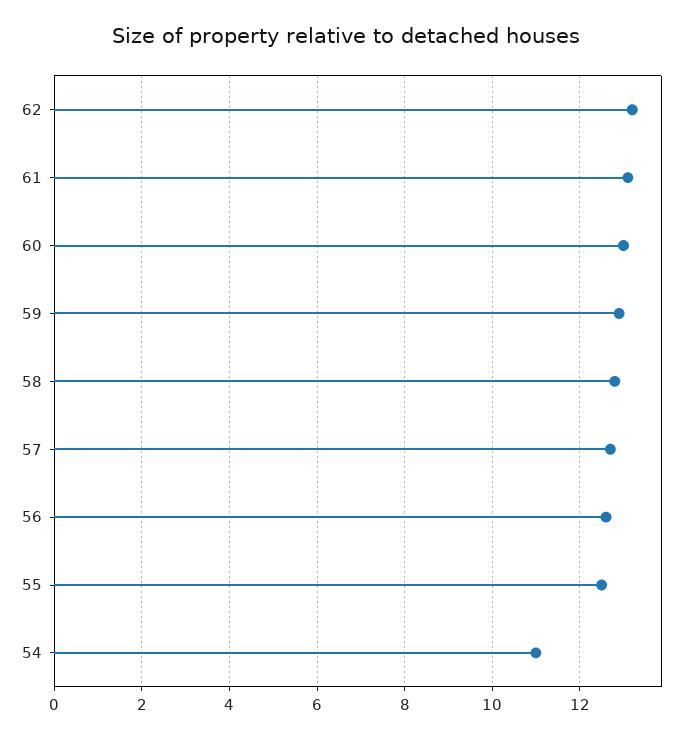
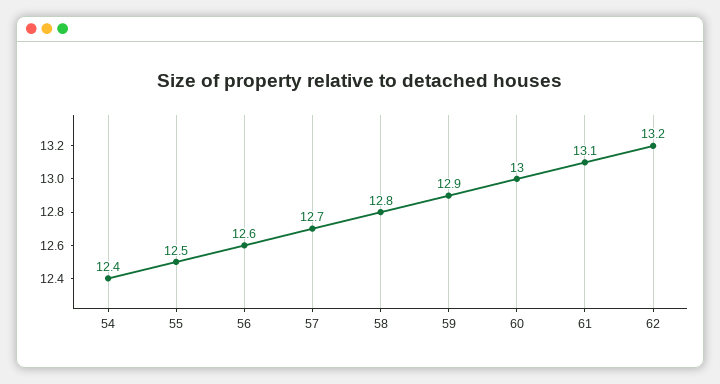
54: 11 -> 12.4

